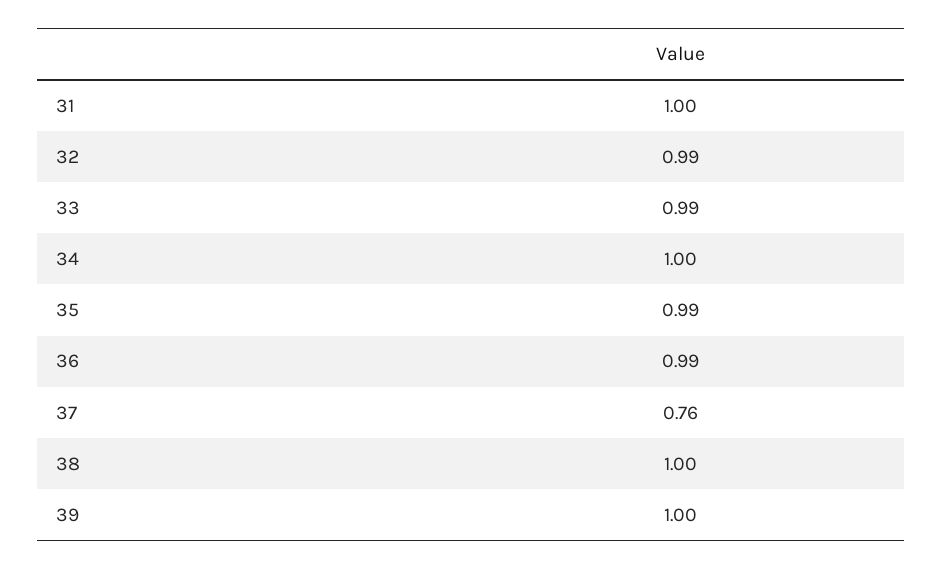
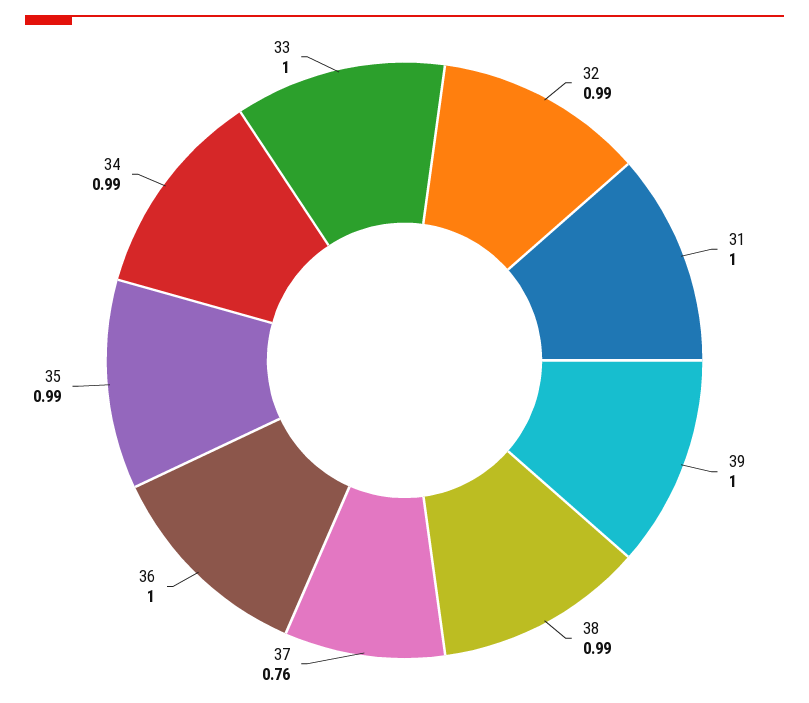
33: 0.99 -> 1
34: 1 -> 0.99
36: 0.99 -> 1
38: 1 -> 0.99

